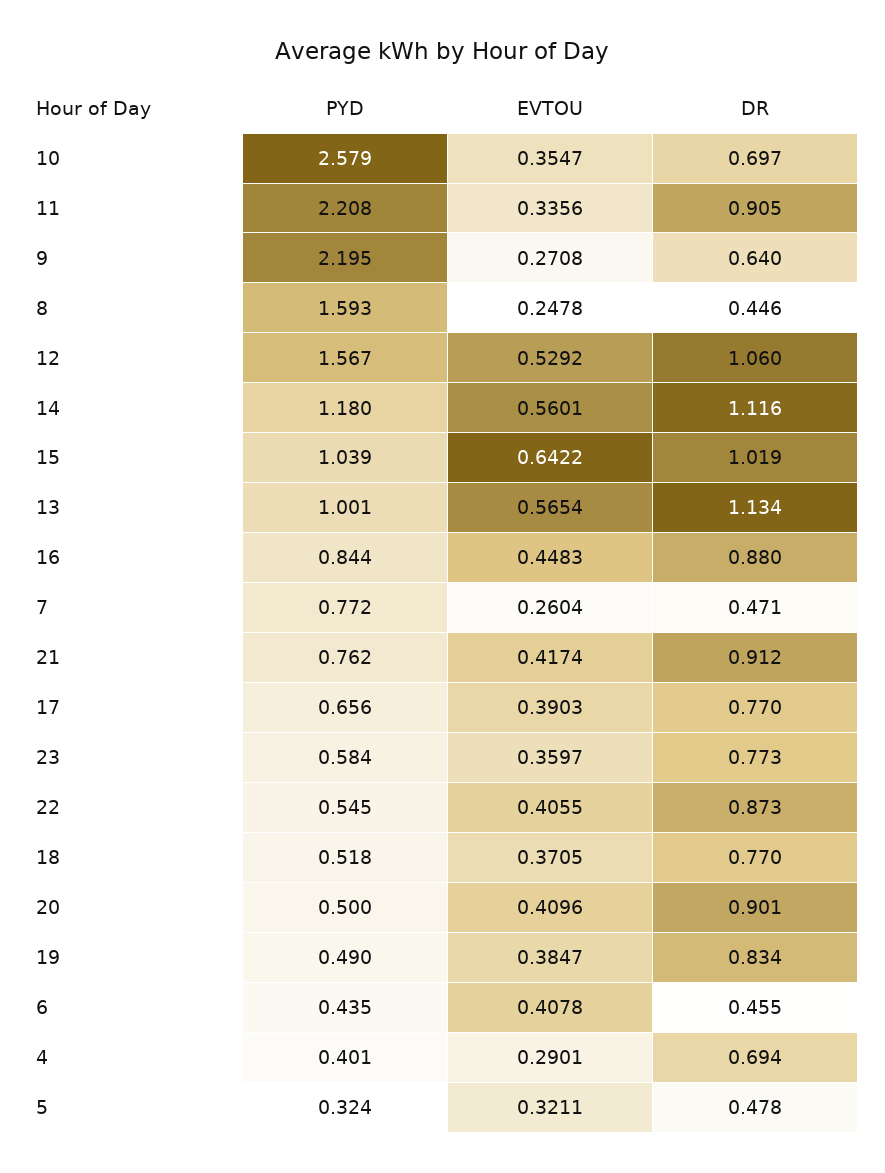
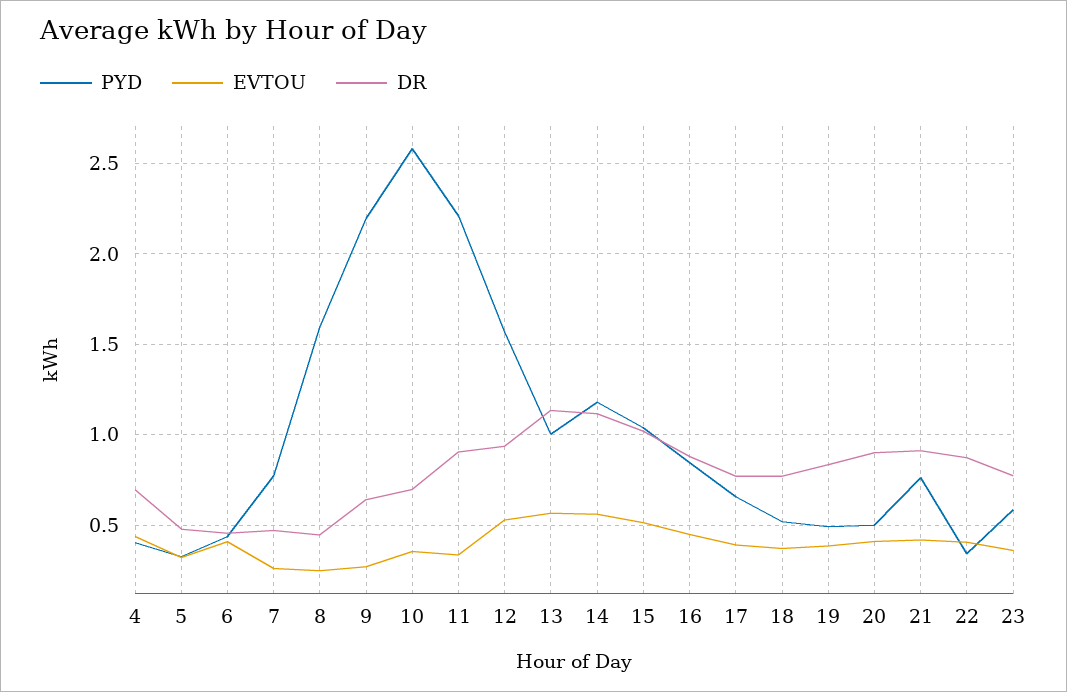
DR, 12: 1.06 -> 0.95
EVTOU, 15: 0.6422 -> 0.5
PYD, 22: 0.545 -> 0.35
EVTOU, 4: 0.2901 -> 0.45

